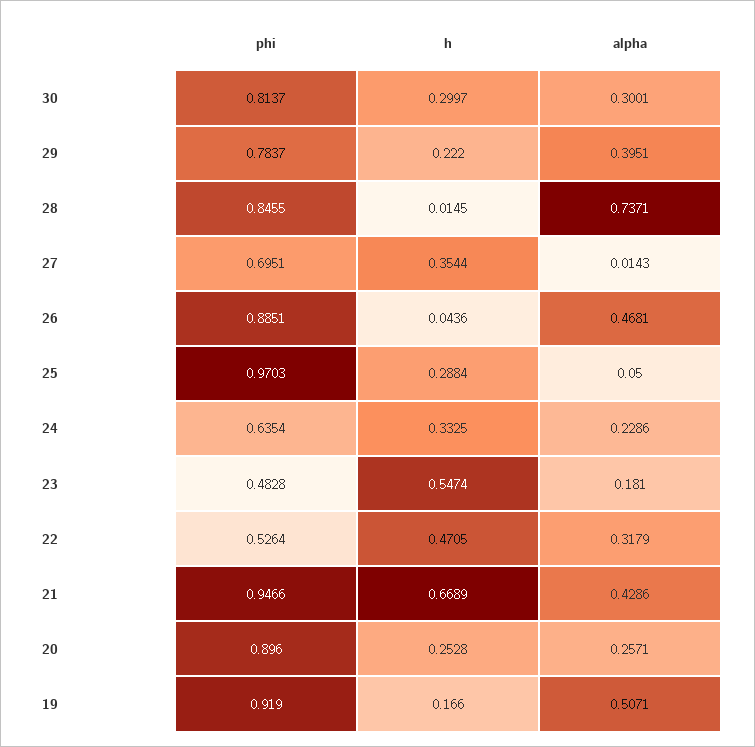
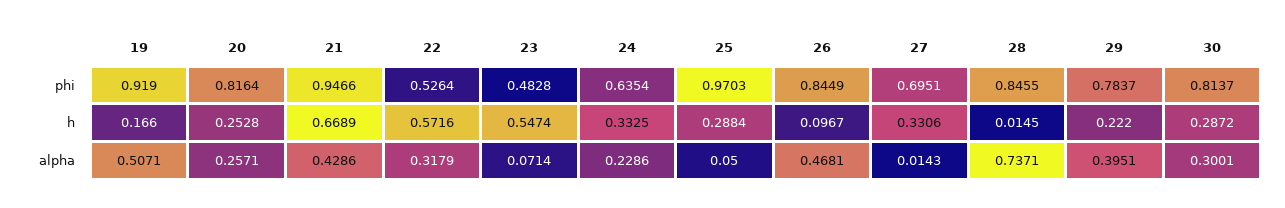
h, 30: 0.2997 -> 0.2872
h, 27: 0.3544 -> 0.3306
phi, 26: 0.8851 -> 0.8449
h, 26: 0.0436 -> 0.0967
alpha, 23: 0.181 -> 0.0714
h, 22: 0.4705 -> 0.5716
phi, 20: 0.896 -> 0.8164

